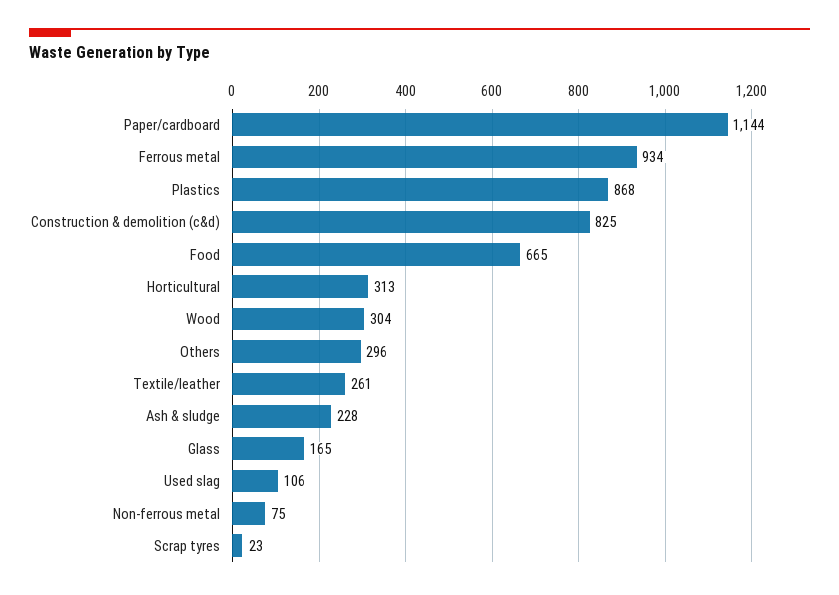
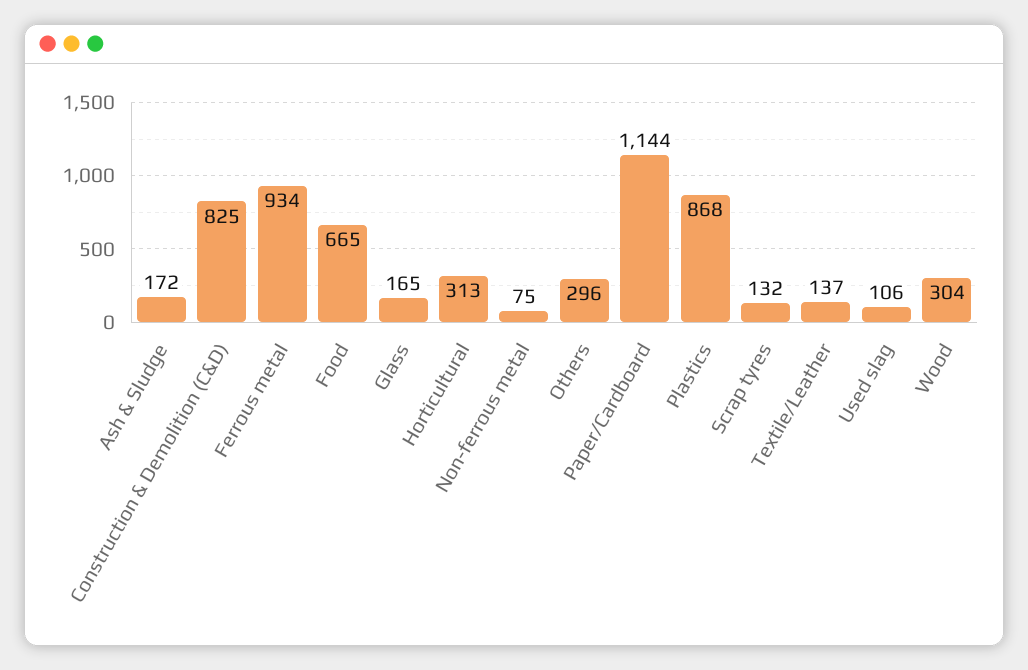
Textile/leather: 261 -> 137
Ash & sludge: 228 -> 172
Scrap tyres: 23 -> 132

